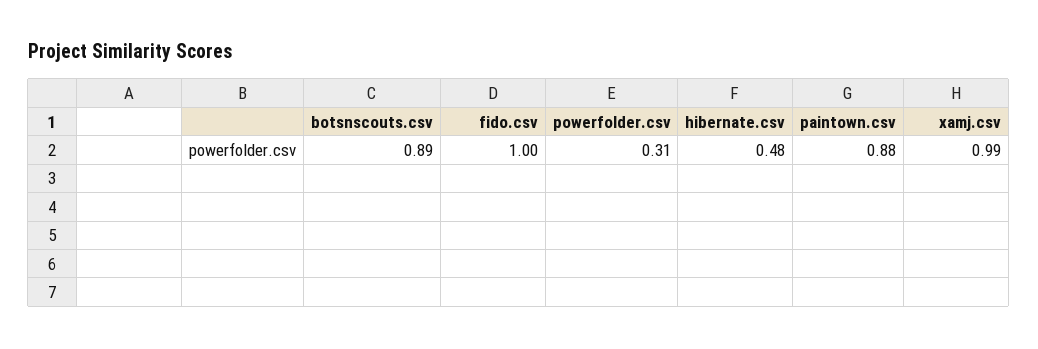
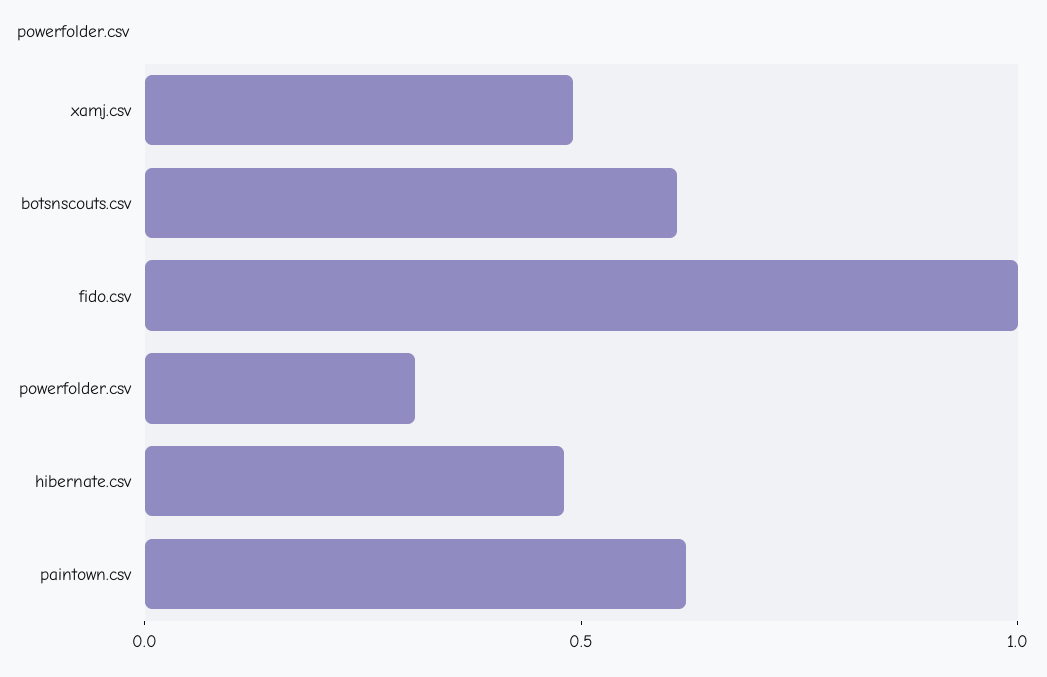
botsnscouts.csv: 0.89 -> 0.6
paintown.csv: 0.88 -> 0.6
xamj.csv: 0.99 -> 0.5

